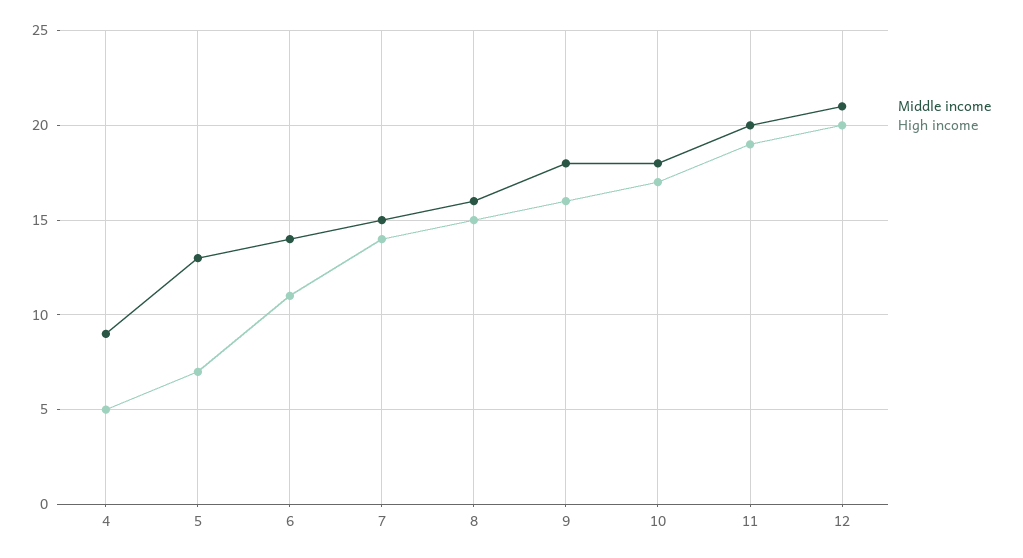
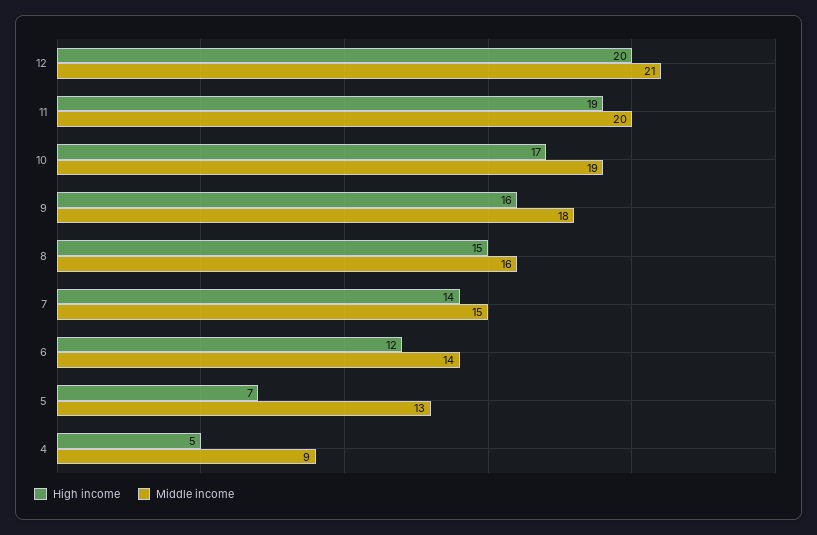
High income, 6: 11 -> 12
Middle income, 10: 18 -> 19

